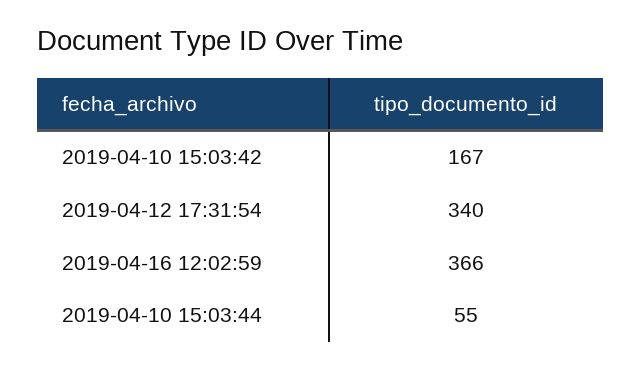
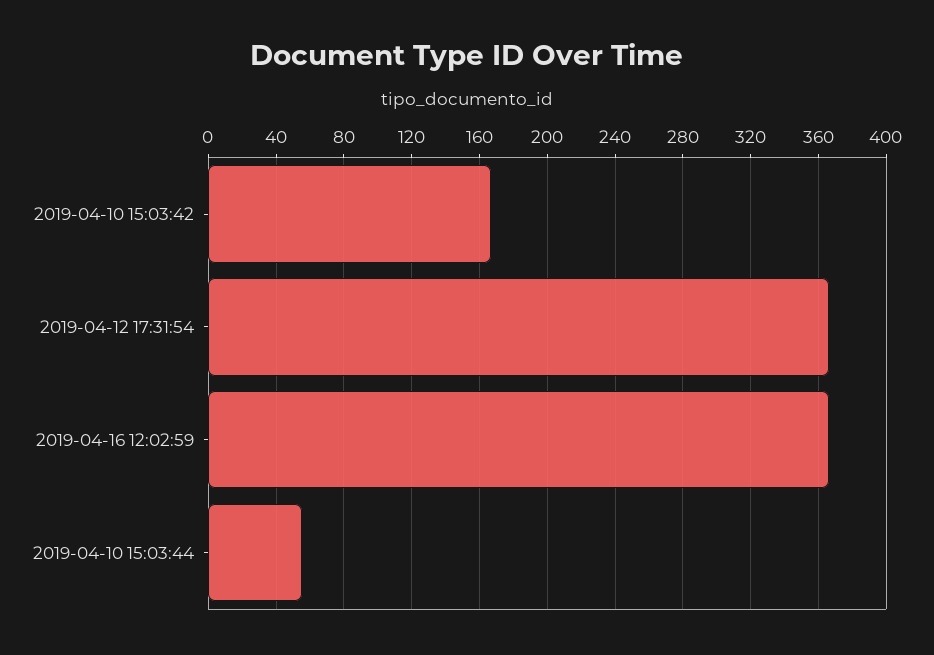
2019-04-12 17:31:54: 340 -> 365

